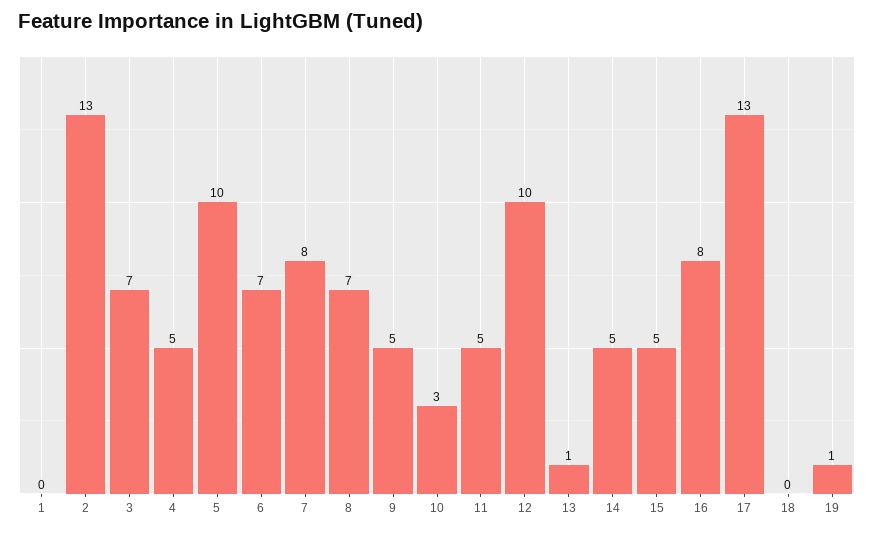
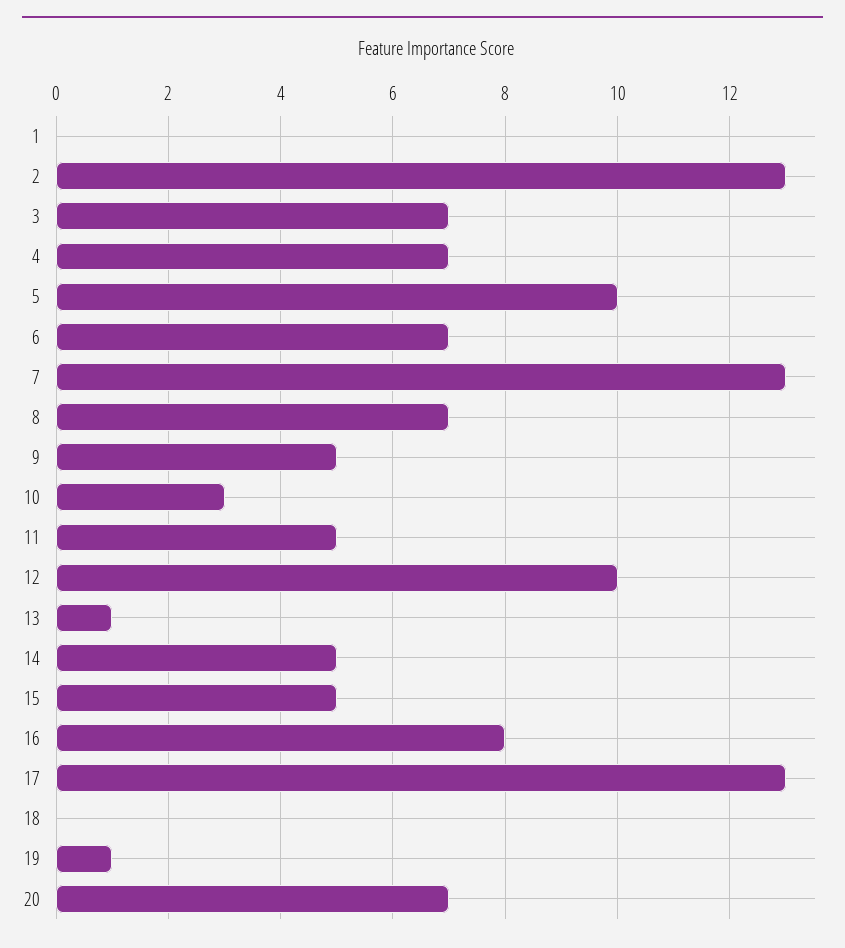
4: 5 -> 7
7: 8 -> 13
20: none -> 7

